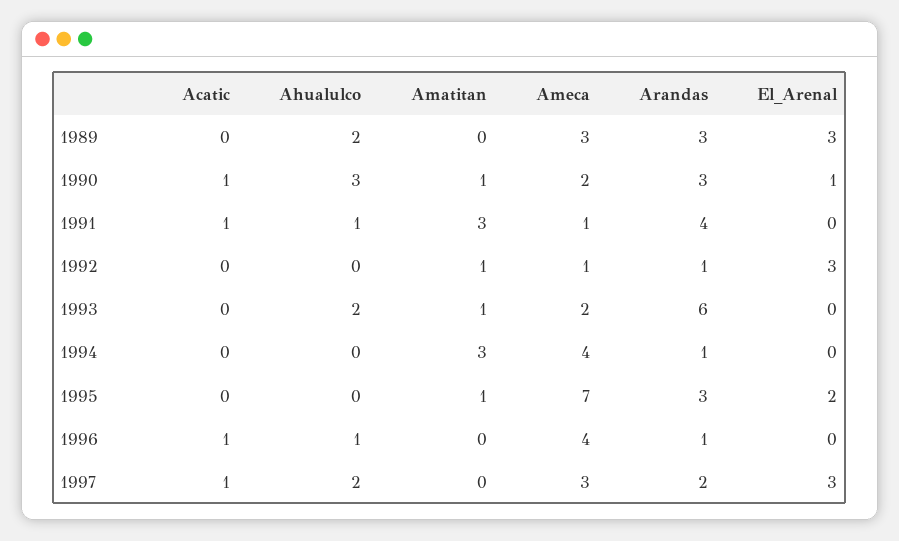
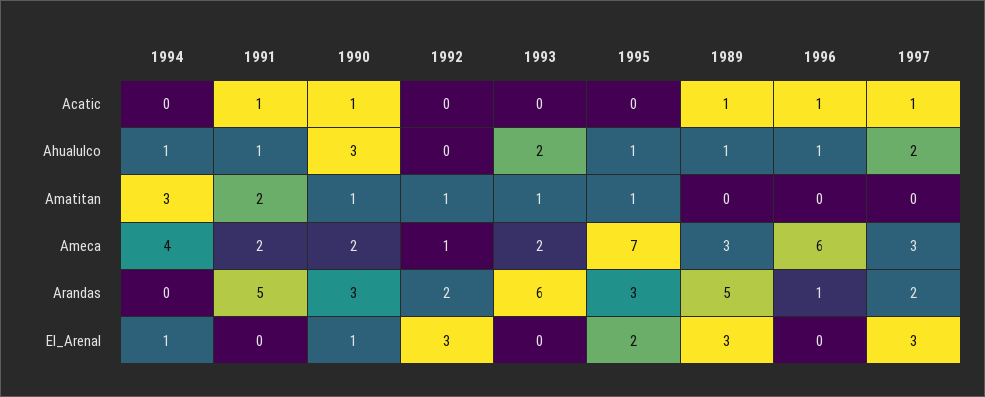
Acatic, 1989: 0 -> 1
Ahualulco, 1989: 2 -> 1
Arandas, 1989: 3 -> 5
Amatitan, 1991: 3 -> 2
Ameca, 1991: 1 -> 2
Arandas, 1991: 4 -> 5
Arandas, 1992: 1 -> 2
Ahualulco, 1994: 0 -> 1
Arandas, 1994: 1 -> 0
El_Arenal, 1994: 0 -> 1
Ahualulco, 1995: 0 -> 1
Ameca, 1996: 4 -> 6

